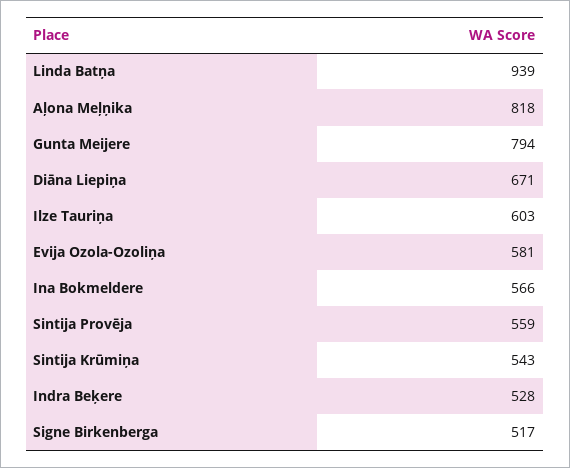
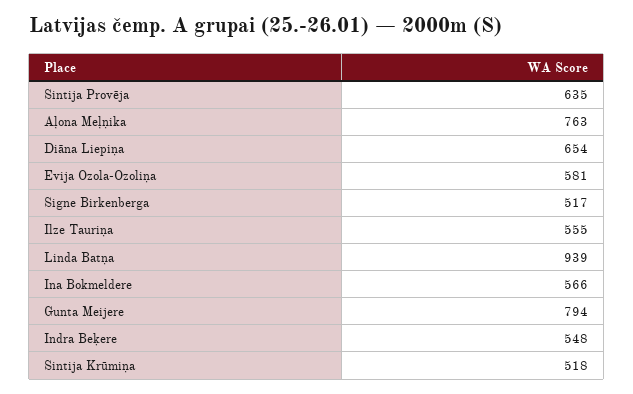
Aļona Meļņika: 818 -> 763
Diāna Liepiņa: 671 -> 654
Ilze Tauriņa: 603 -> 555
Sintija Provēja: 559 -> 635
Sintija Krūmiņa: 543 -> 518
Indra Beķere: 528 -> 548

